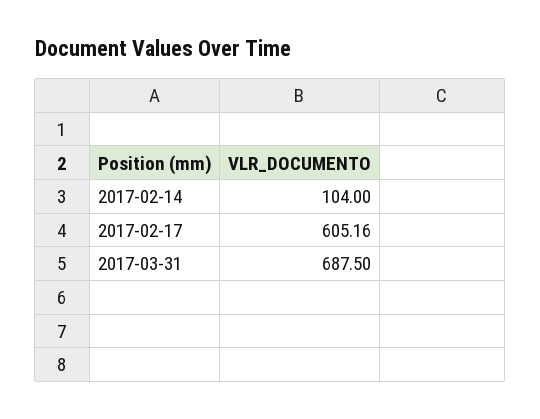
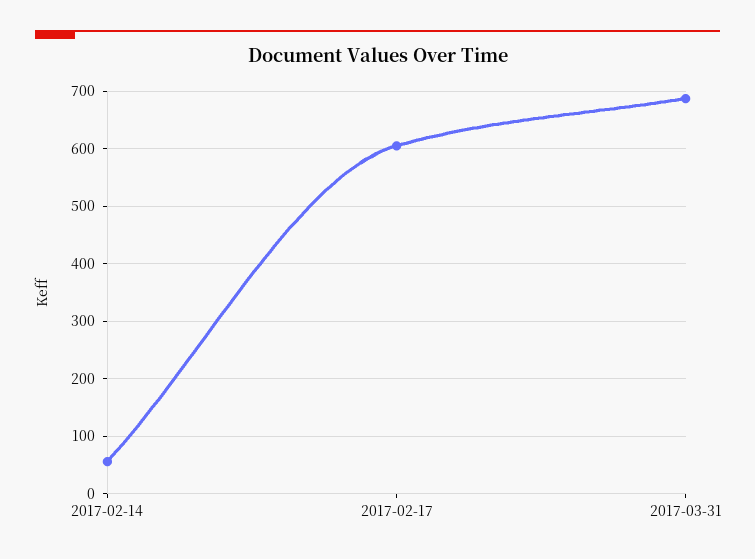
2017-02-14: 104 -> 60

